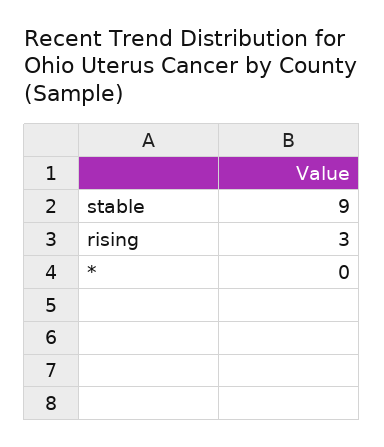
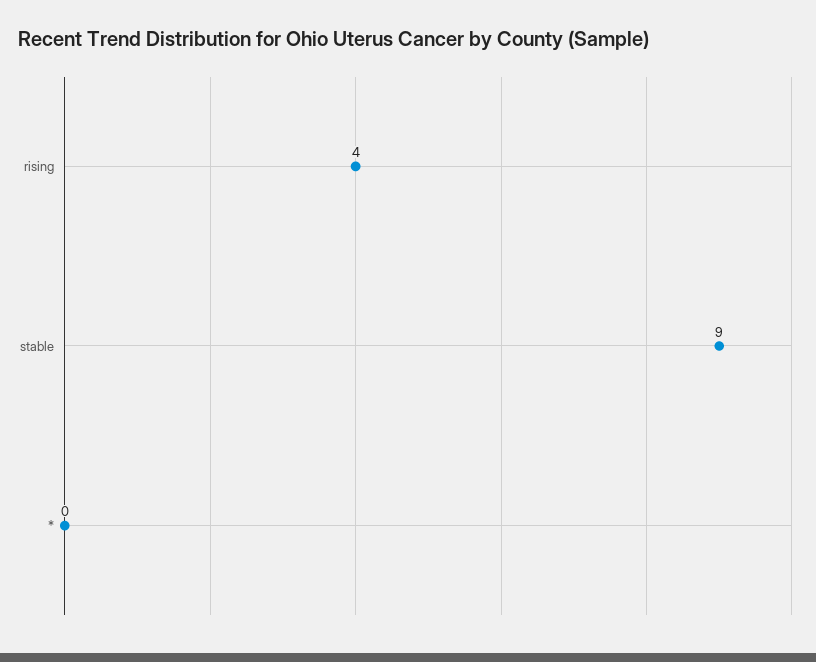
rising: 3 -> 4

